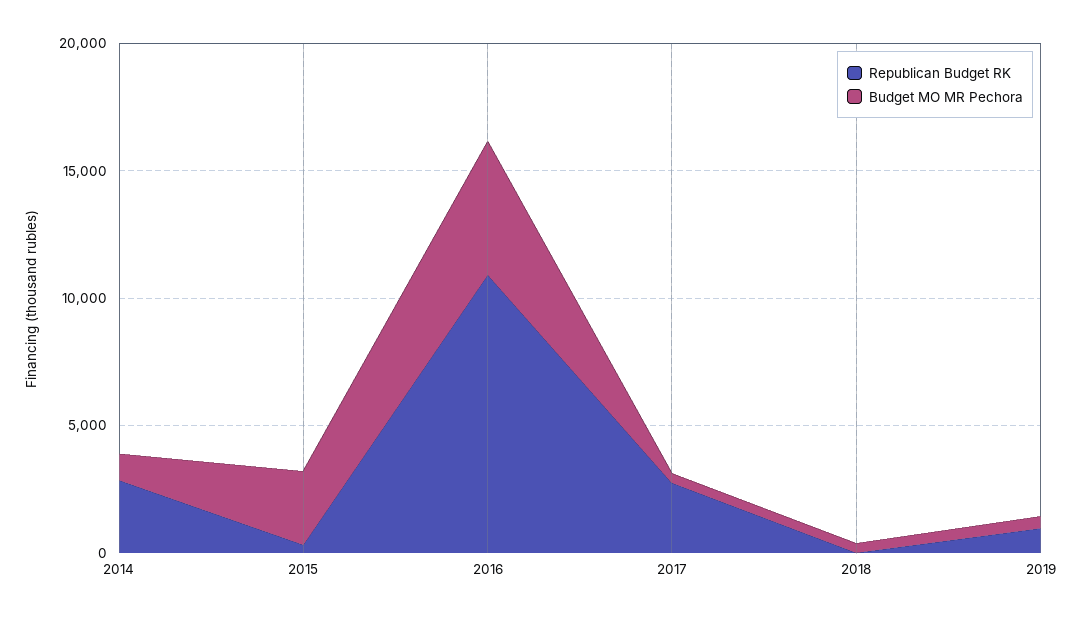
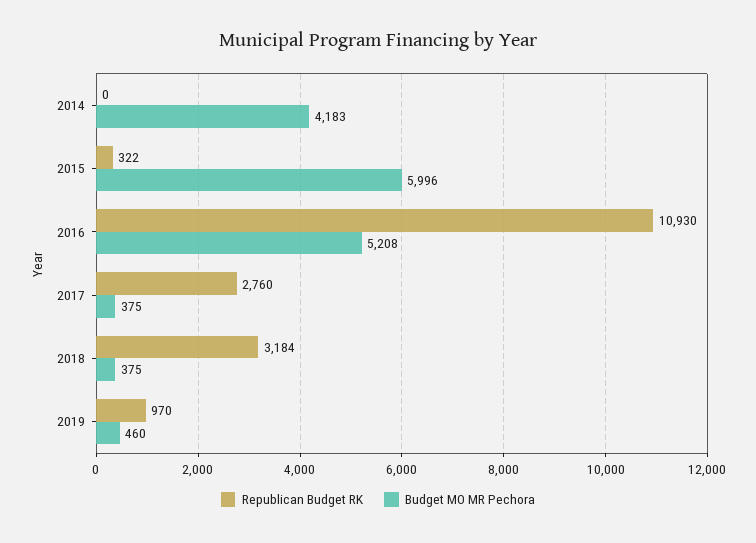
Republican Budget RK, 2014: 3000 -> 0
Budget MO MR Pechora, 2014: 1000 -> 4183
Budget MO MR Pechora, 2015: 3000 -> 5996
Republican Budget RK, 2018: 0 -> 3184

